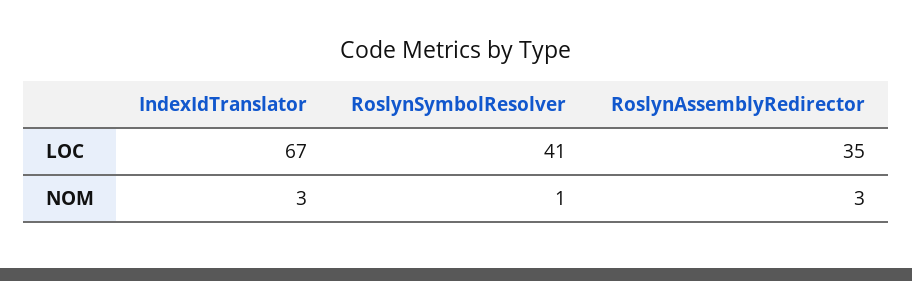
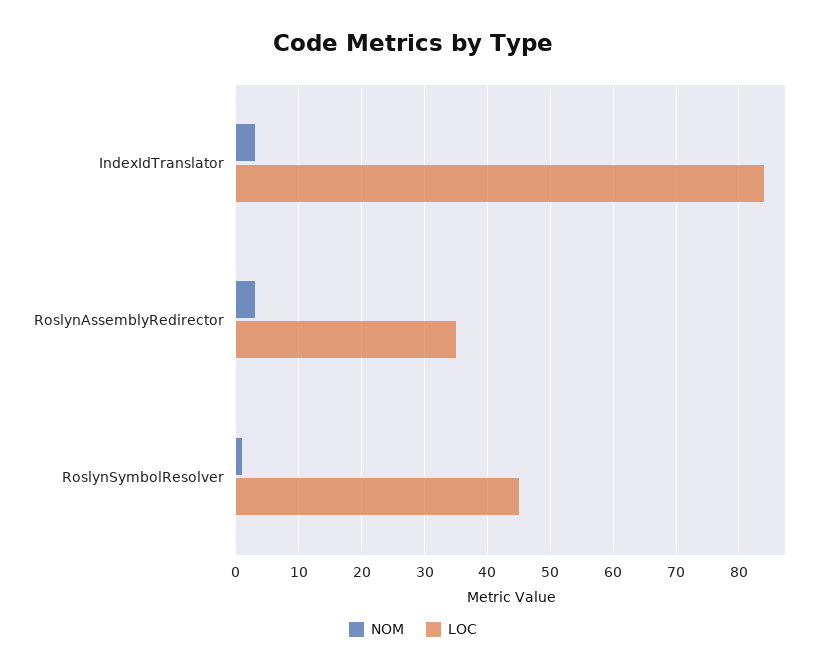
LOC, IndexIdTranslator: 67 -> 84
LOC, RoslynSymbolResolver: 41 -> 45

